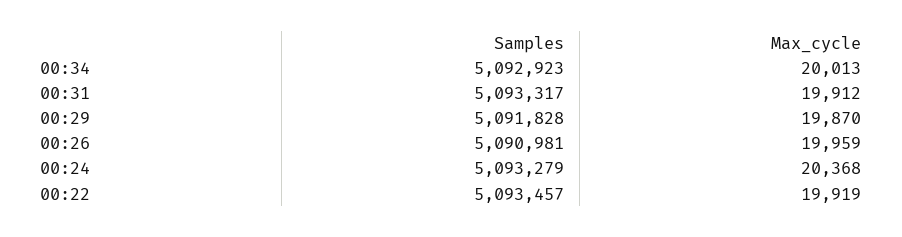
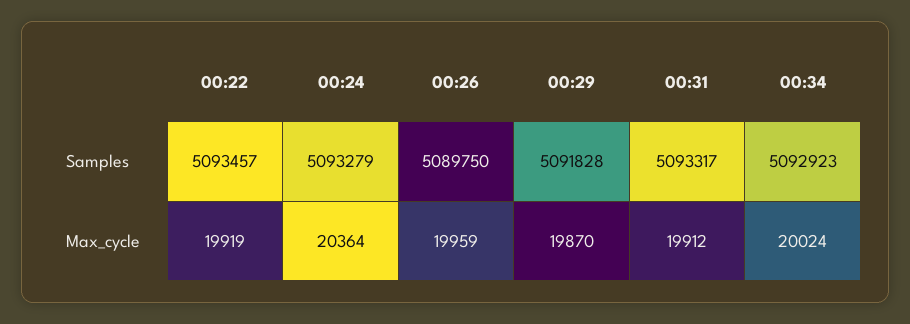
Max_cycle, 00:34: 20013 -> 20024
Samples, 00:26: 5090981 -> 5089750
Max_cycle, 00:24: 20368 -> 20364

